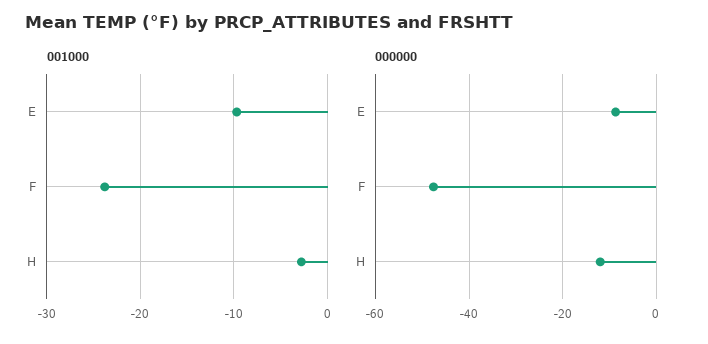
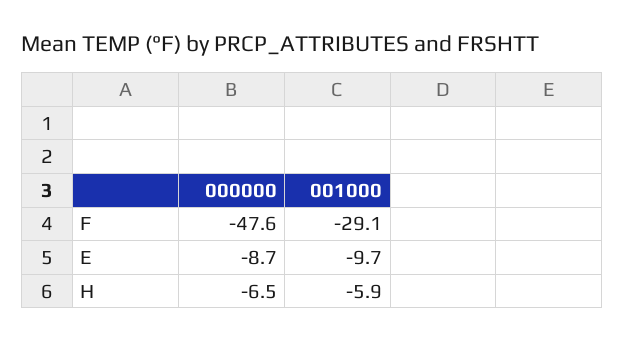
001000, F: -24 -> -29.1
001000, H: -3 -> -5.9
000000, H: -12 -> -6.5

